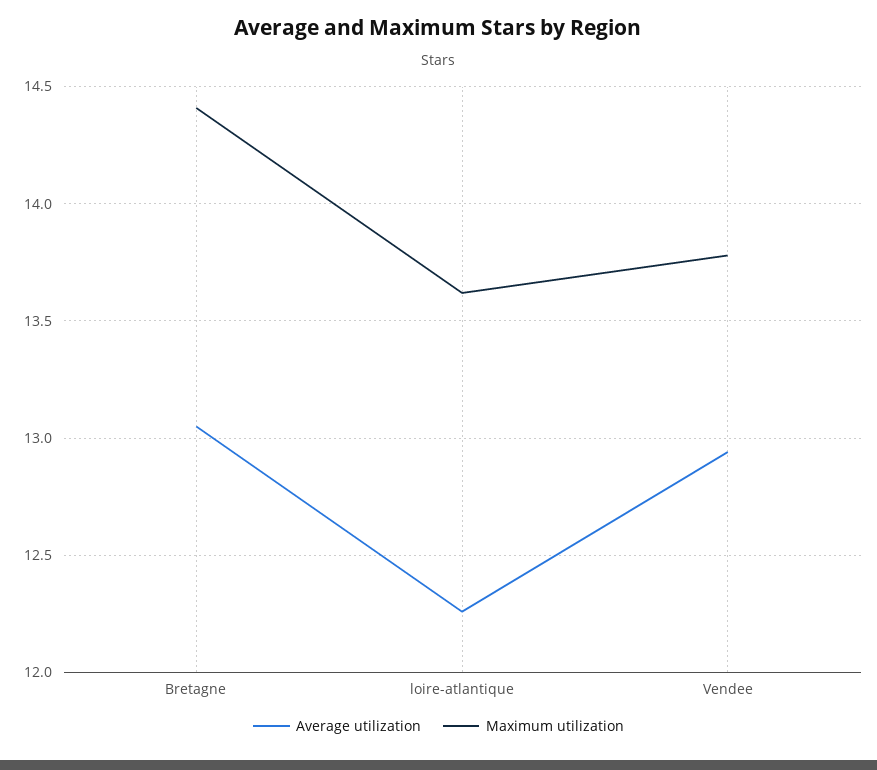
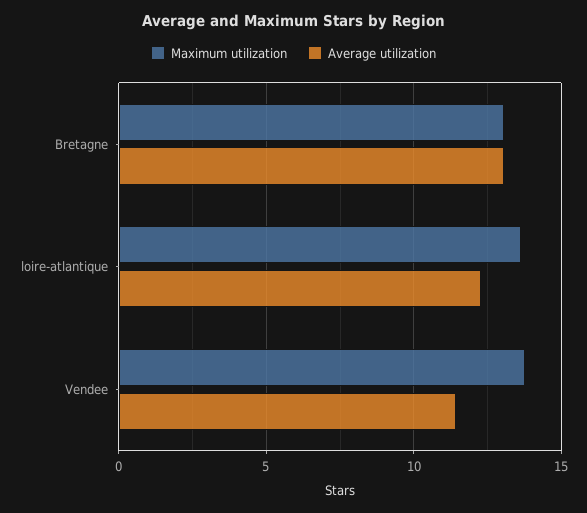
Maximum utilization, Bretagne: 14.4 -> 13
Average utilization, Vendee: 12.95 -> 11.5

